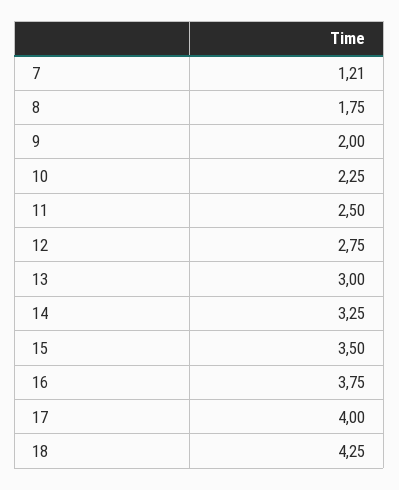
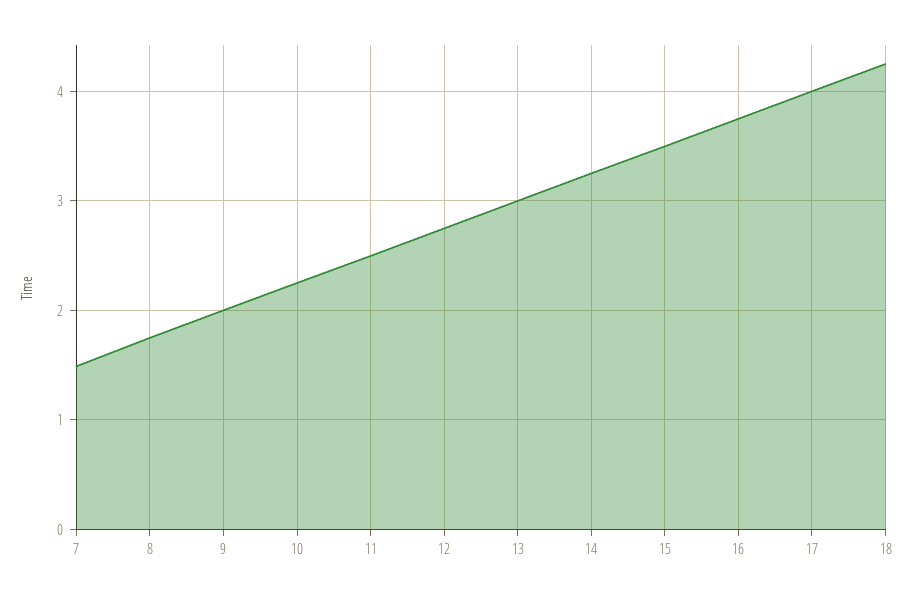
7: 1.21 -> 1.5

